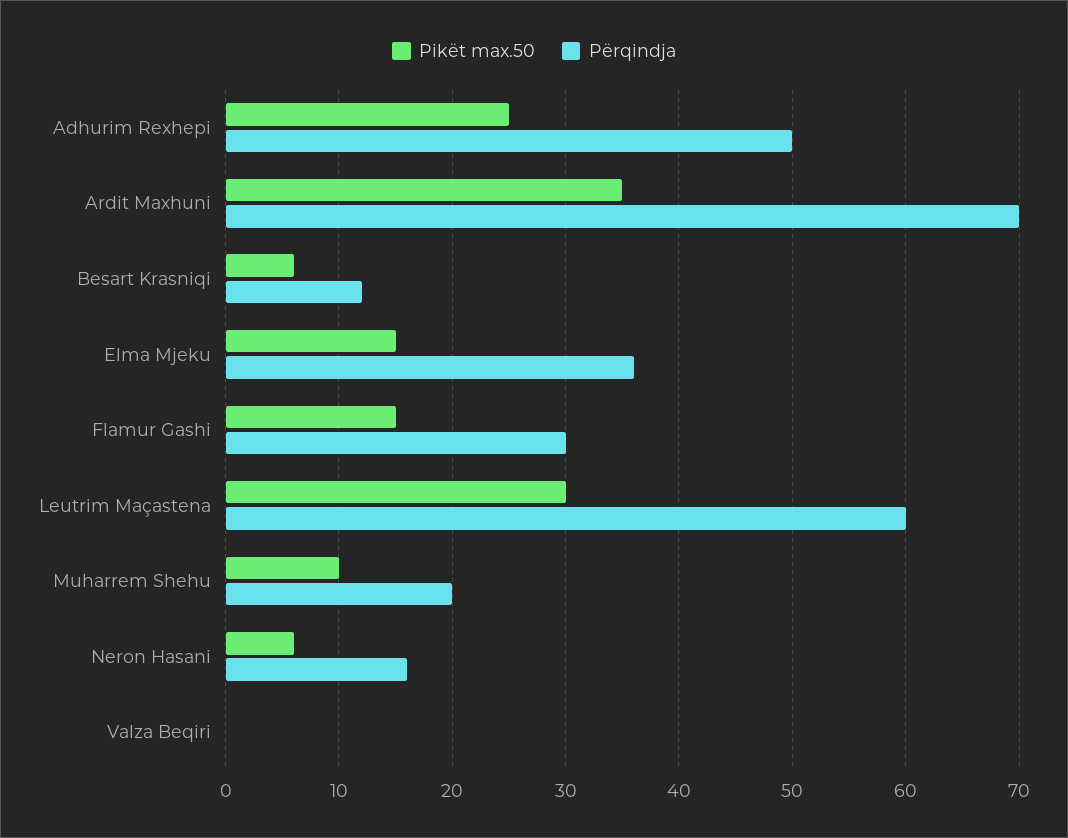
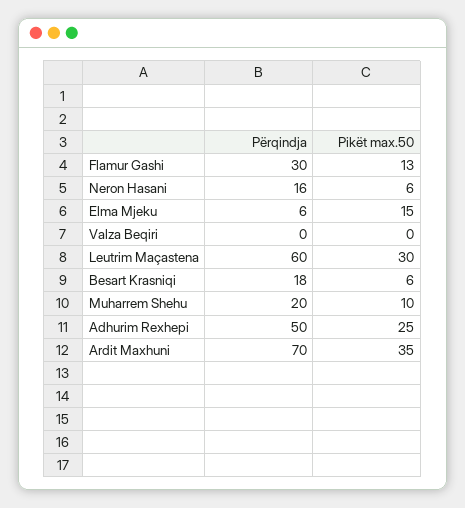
Përqindja, Besart Krasniqi: 12 -> 18
Përqindja, Elma Mjeku: 36 -> 6
Pikët max.50, Flamur Gashi: 15 -> 13

